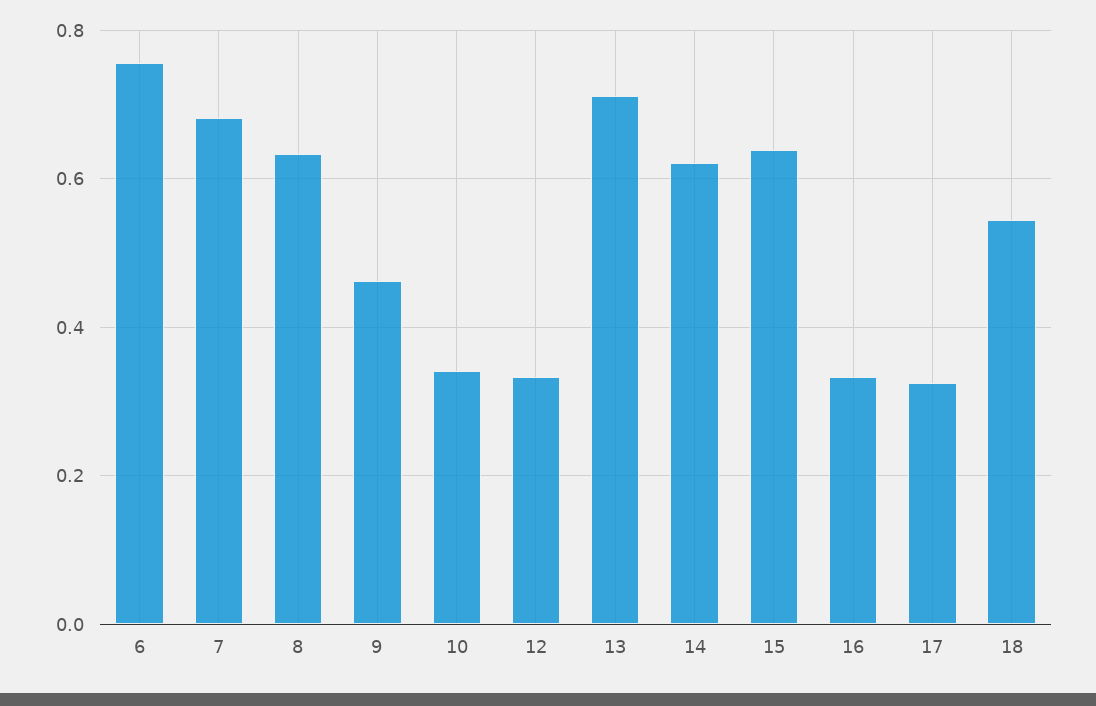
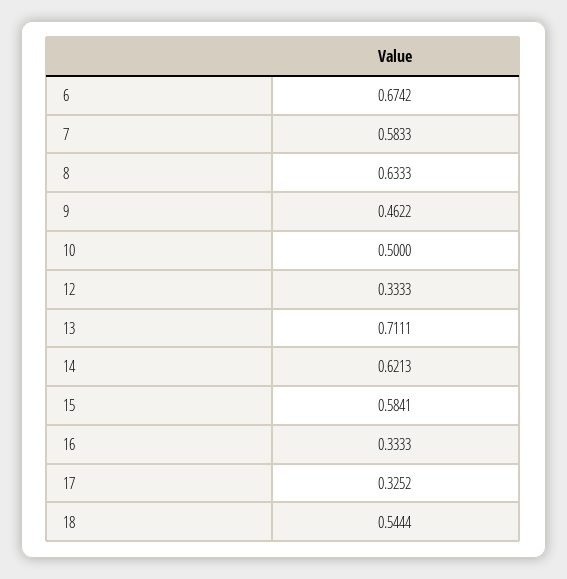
6: 0.76 -> 0.6742
7: 0.68 -> 0.5833
10: 0.34 -> 0.5
15: 0.64 -> 0.5841

